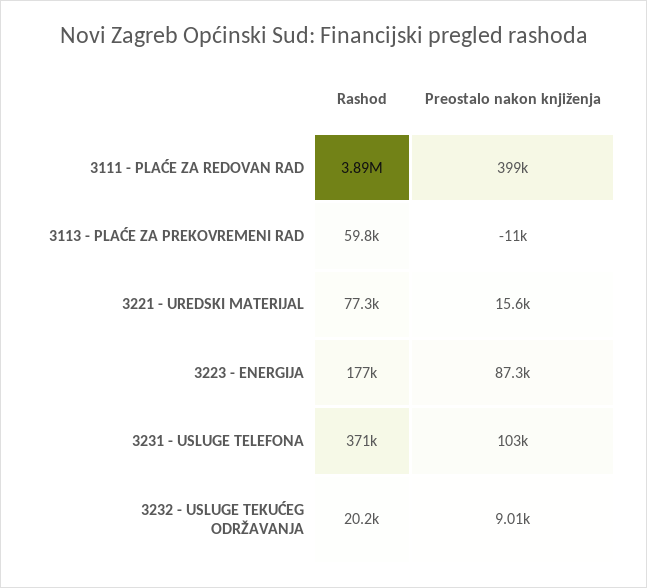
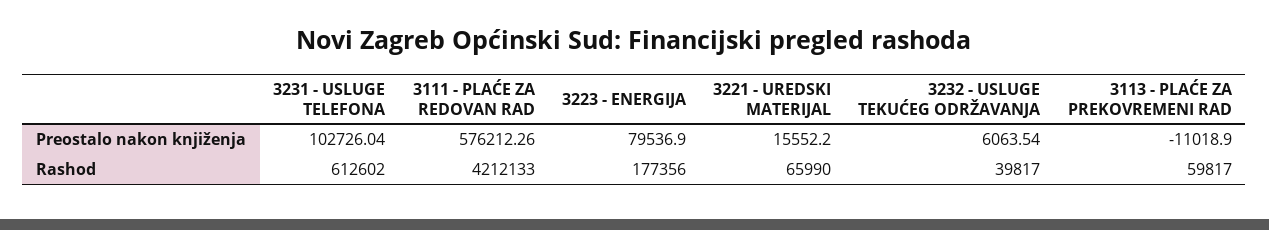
Rashod, 3111 - PLAĆE ZA REDOVAN RAD: 3890000 -> 4212133
Preostalo nakon knjiženja, 3111 - PLAĆE ZA REDOVAN RAD: 399000 -> 576212.26
Rashod, 3221 - UREDSKI MATERIJAL: 77300 -> 65990
Preostalo nakon knjiženja, 3223 - ENERGIJA: 87300 -> 79536.9
Rashod, 3231 - USLUGE TELEFONA: 371000 -> 612602
Rashod, 3232 - USLUGE TEKUĆEG ODRŽAVANJA: 20200 -> 39817
Preostalo nakon knjiženja, 3232 - USLUGE TEKUĆEG ODRŽAVANJA: 9010 -> 6063.54

